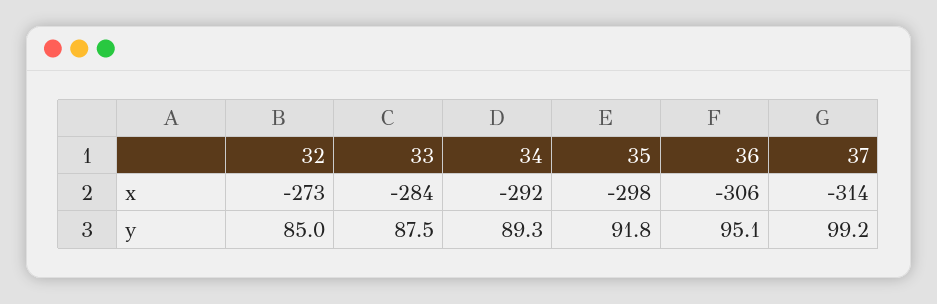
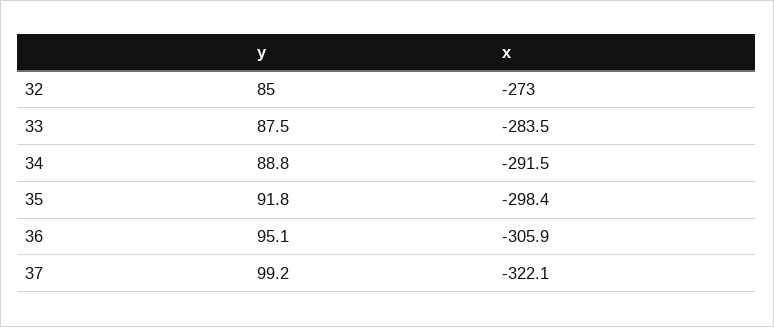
37, x: -314 -> -322.1
34, y: 89.3 -> 88.8

